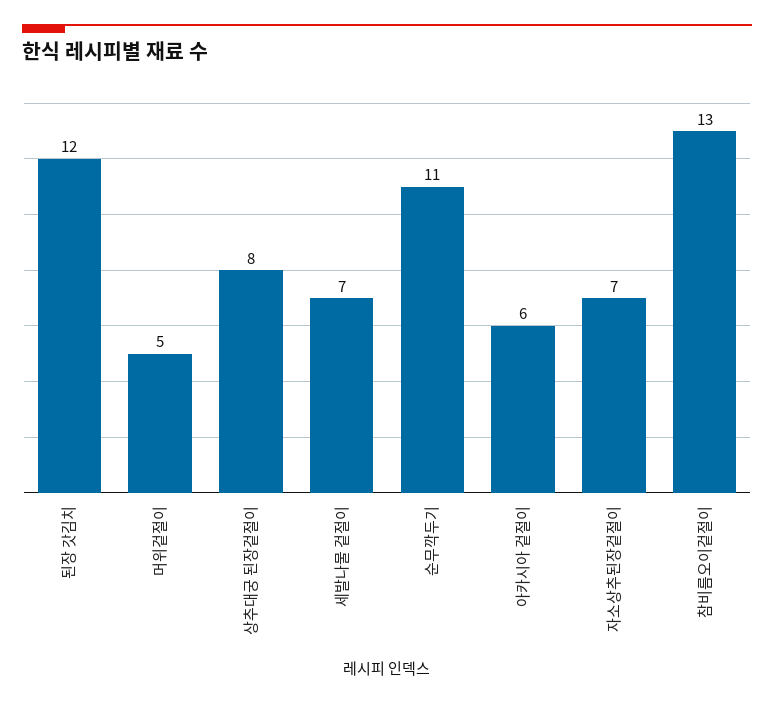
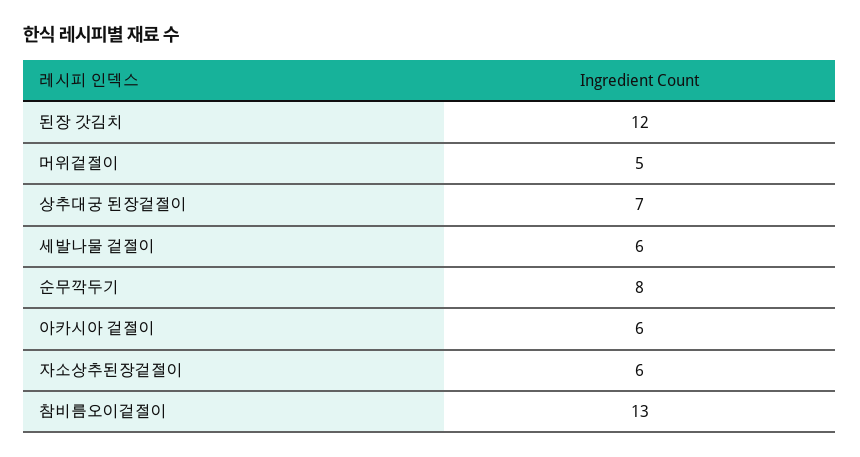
상추대궁 된장겉절이: 8 -> 7
세발나물 겉절이: 7 -> 6
순무깍두기: 11 -> 8
자소상추된장겉절이: 7 -> 6

